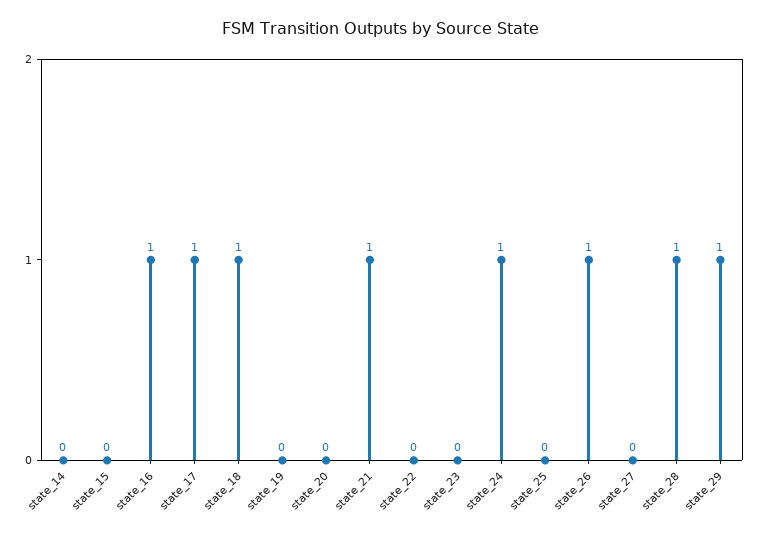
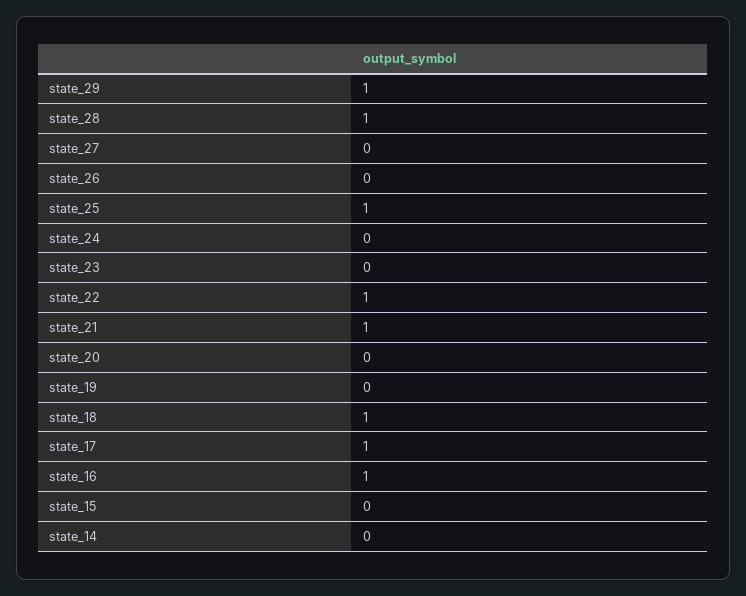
state_22: 0 -> 1
state_24: 1 -> 0
state_25: 0 -> 1
state_26: 1 -> 0

